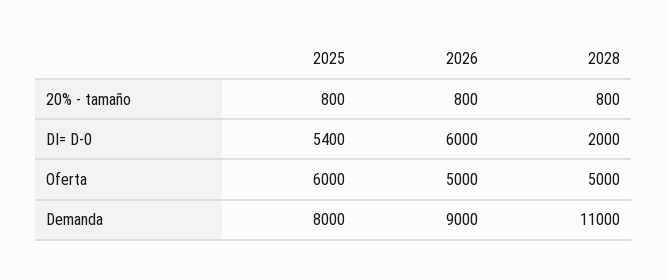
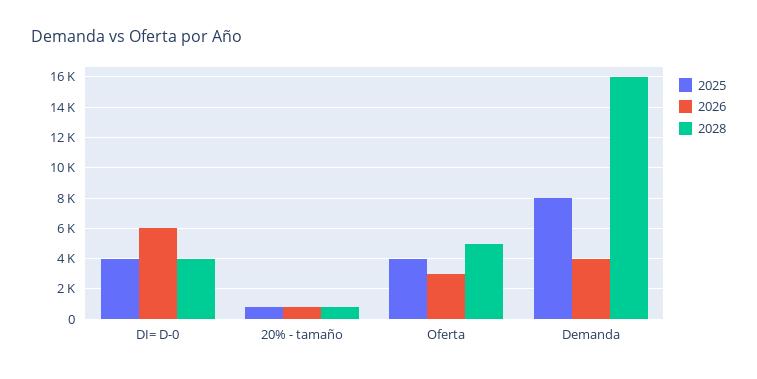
2025, DI= D-0: 5400 -> 4000
2028, DI= D-0: 2000 -> 4000
2025, Oferta: 6000 -> 4000
2026, Oferta: 5000 -> 3000
2026, Demanda: 9000 -> 4000
2028, Demanda: 11000 -> 16000

